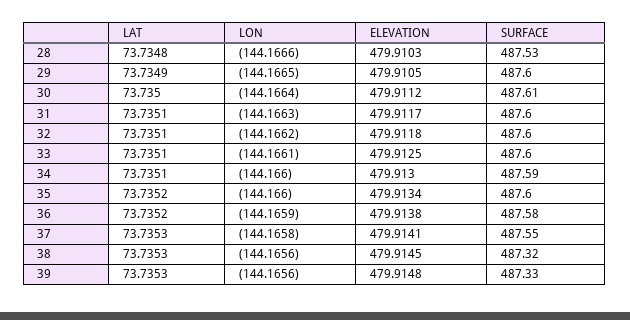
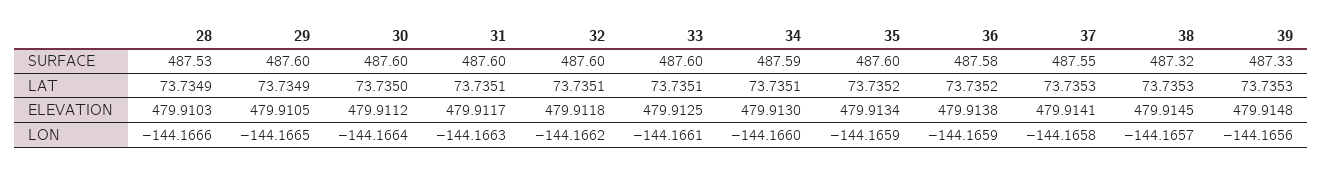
LAT, 28: 73.7348 -> 73.7349
SURFACE, 30: 487.61 -> 487.6
LON, 35: -144.166 -> -144.1659
LON, 38: -144.1656 -> -144.1657

